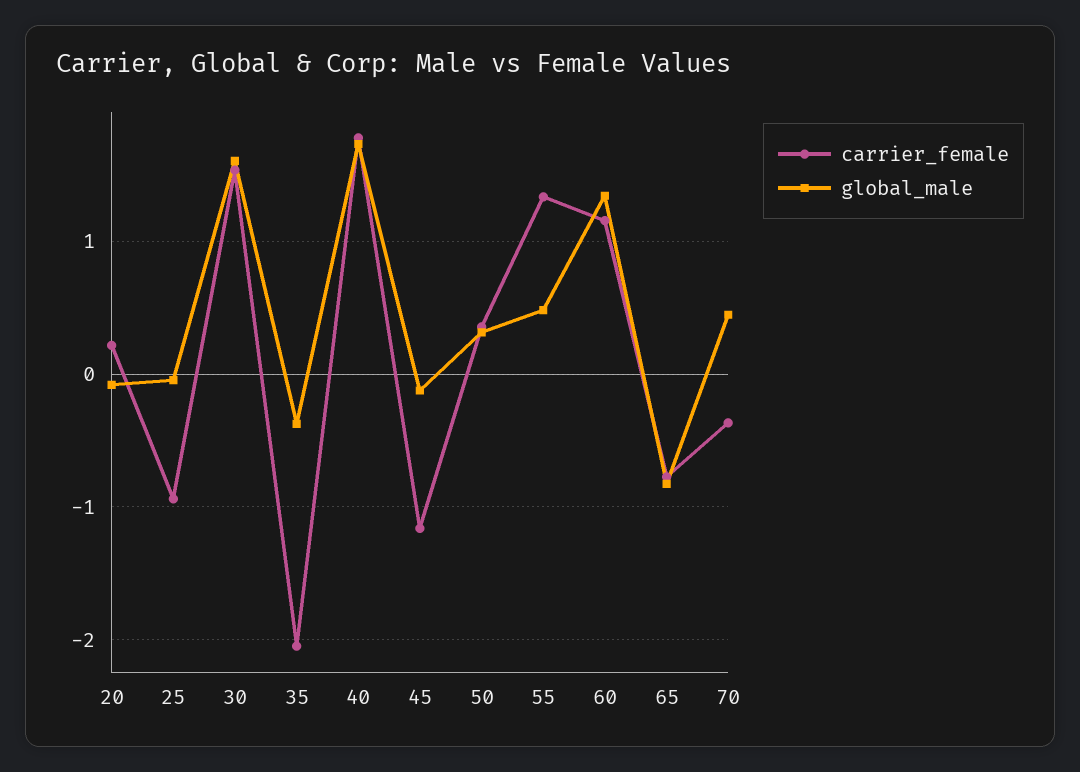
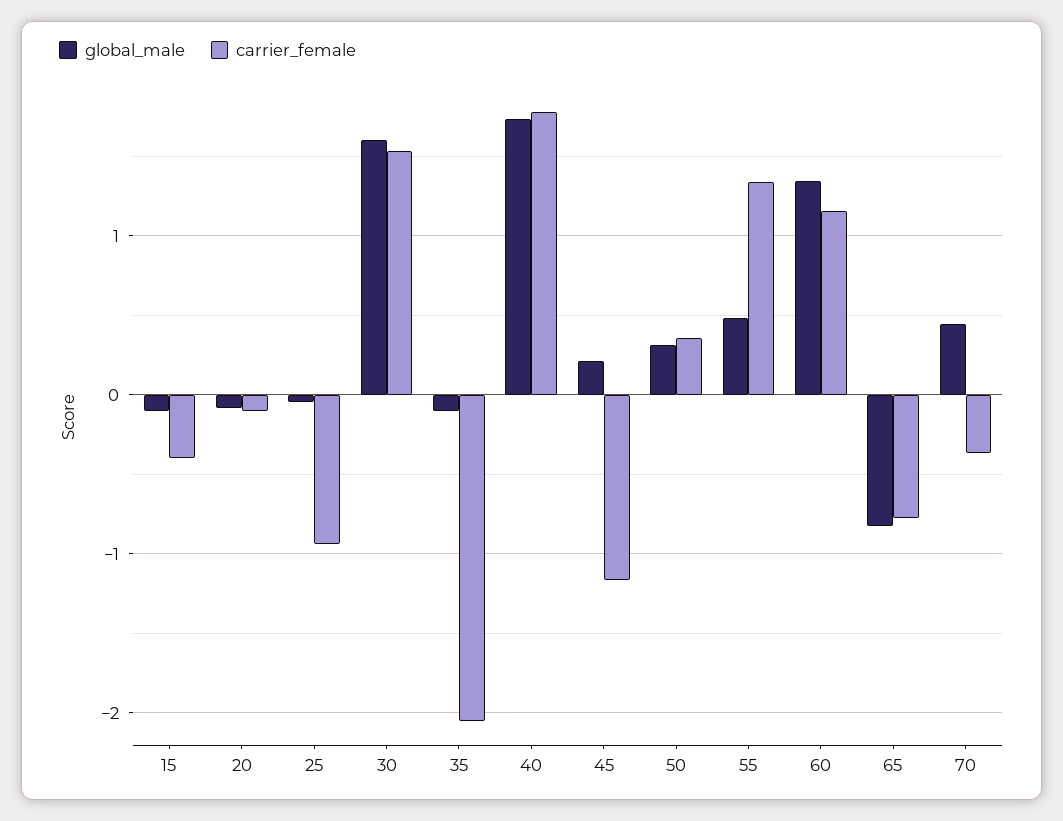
carrier_female, 20: 0.2 -> -0.1
global_male, 35: -0.4 -> -0.1
global_male, 45: -0.1 -> 0.2
global_male, 15: none -> -0.1
carrier_female, 15: none -> -0.4

